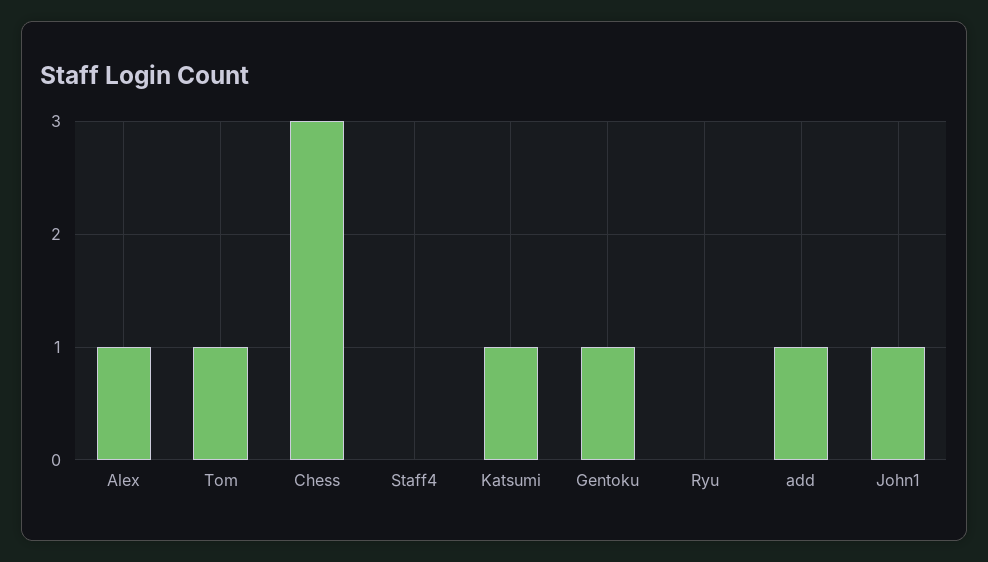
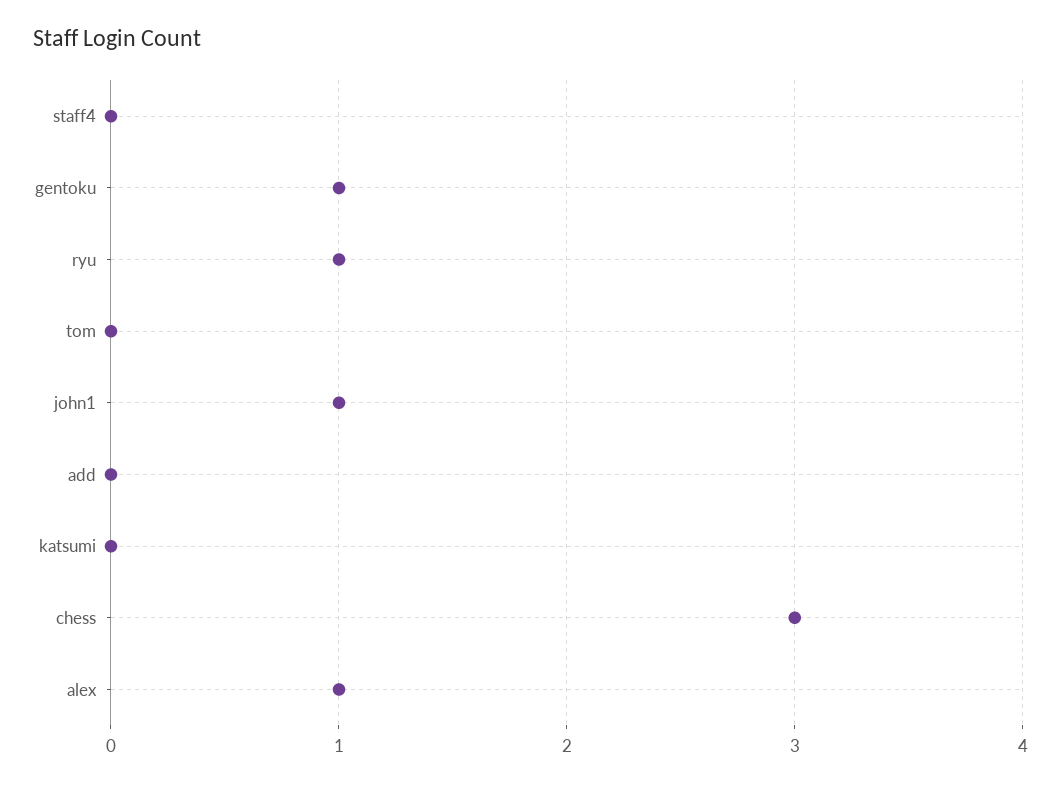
Tom: 1 -> 0
Katsumi: 1 -> 0
Ryu: 0 -> 1
add: 1 -> 0

